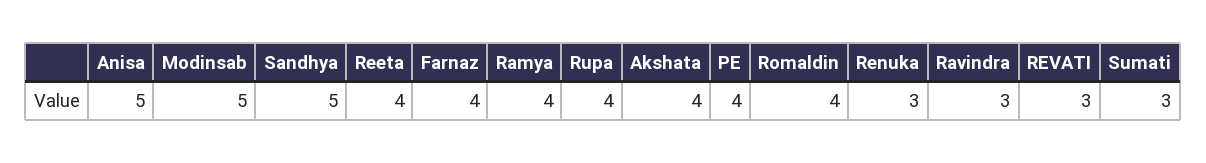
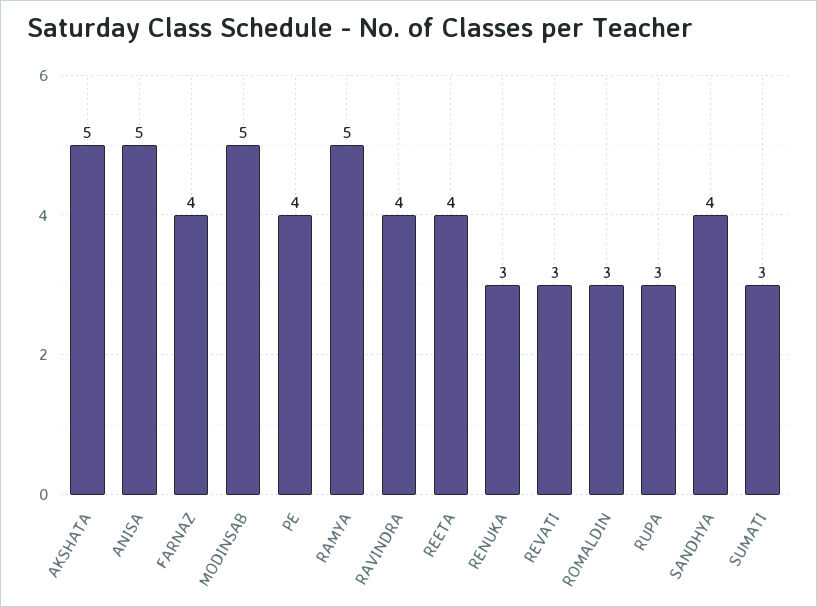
Sandhya: 5 -> 4
Ramya: 4 -> 5
Rupa: 4 -> 3
Akshata: 4 -> 5
Romaldin: 4 -> 3
Ravindra: 3 -> 4

